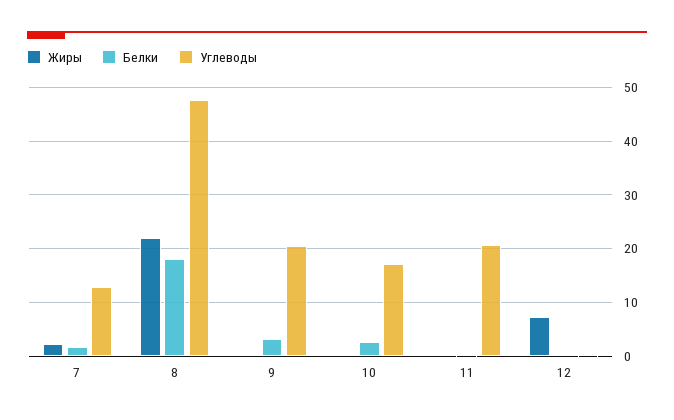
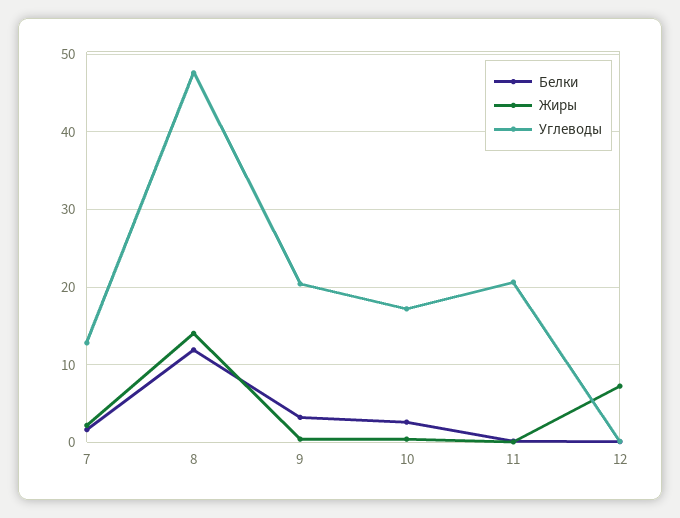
Жиры, 8: 22 -> 14
Белки, 8: 18 -> 12

